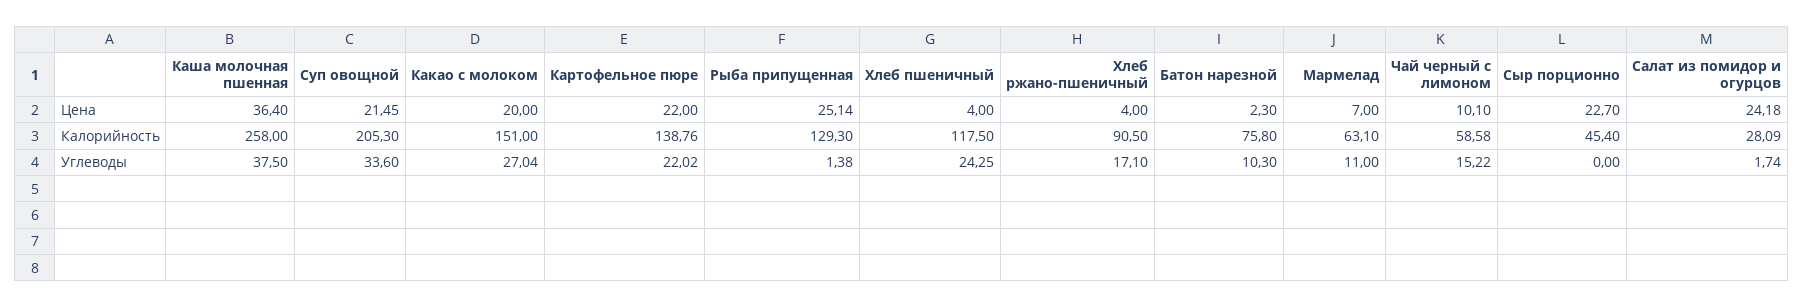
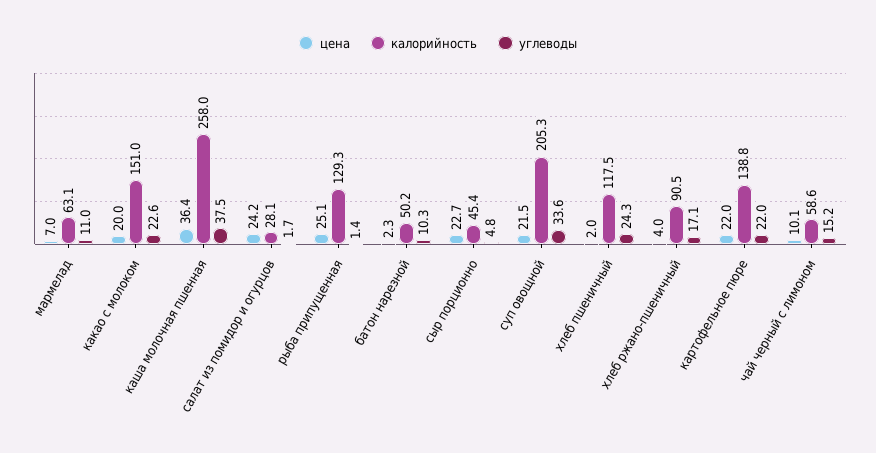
Цена, Хлеб пшеничный: 4 -> 2
Калорийность, Батон нарезной: 75.8 -> 50.2
Углеводы, Какао с молоком: 27.04 -> 22.6
Углеводы, Сыр порционно: 0 -> 4.8

